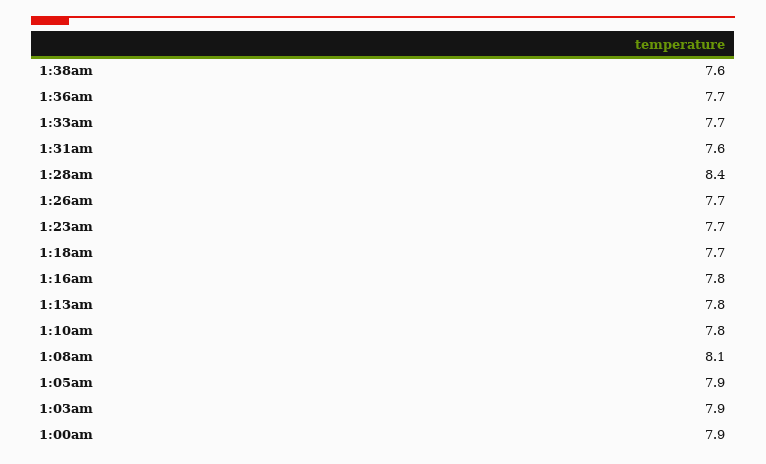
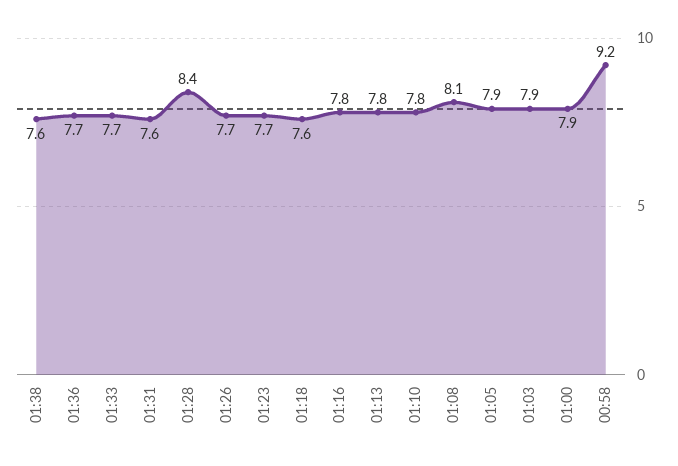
1:18am: 7.7 -> 7.6
00:58: none -> 9.2

